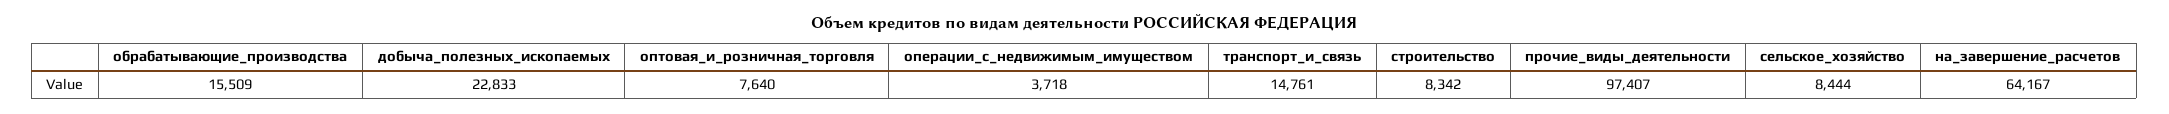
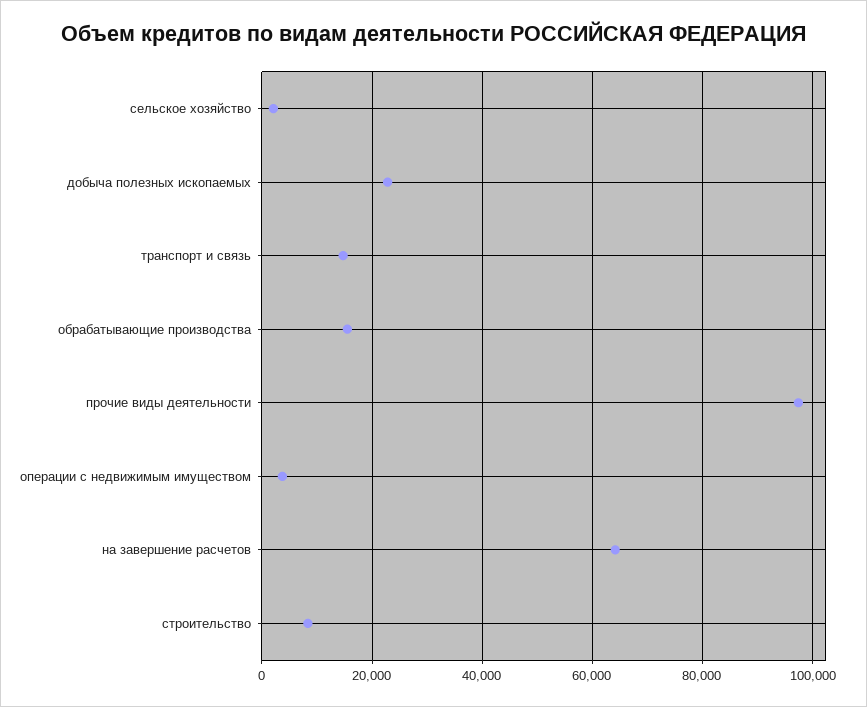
оптовая_и_розничная_торговля: 7640 -> none
сельское_хозяйство: 8444 -> 2000

